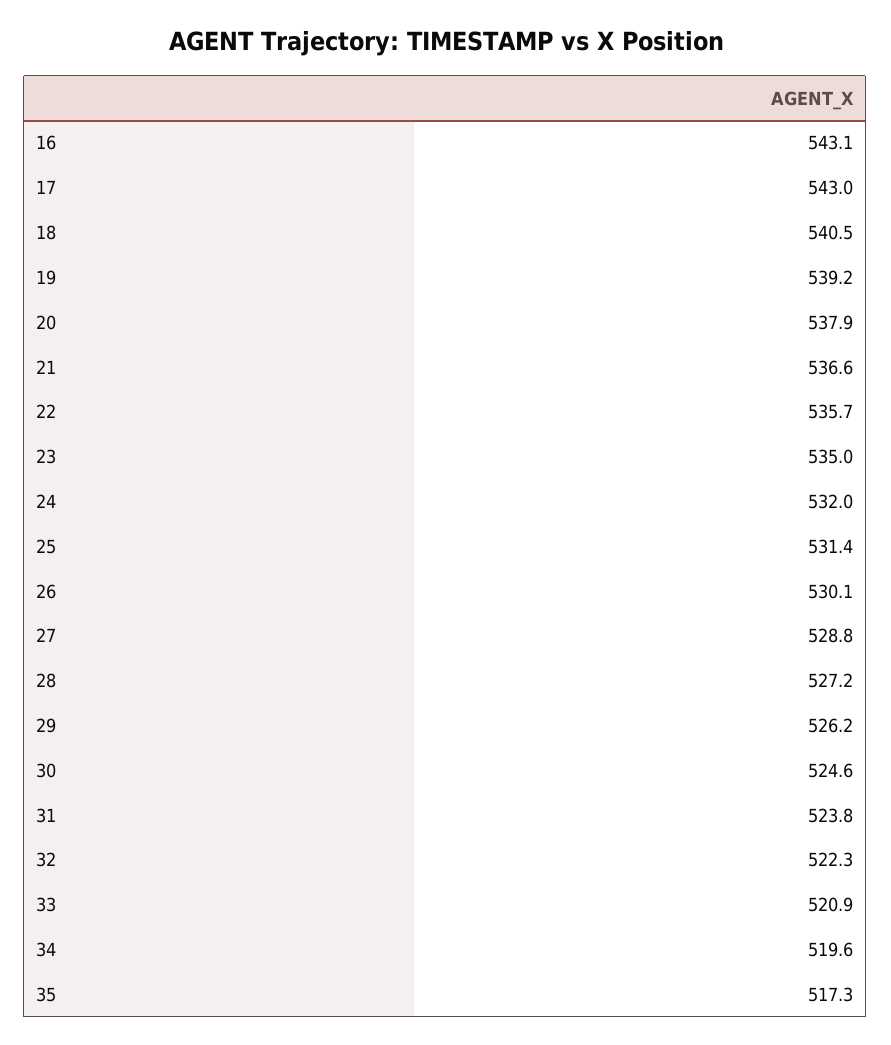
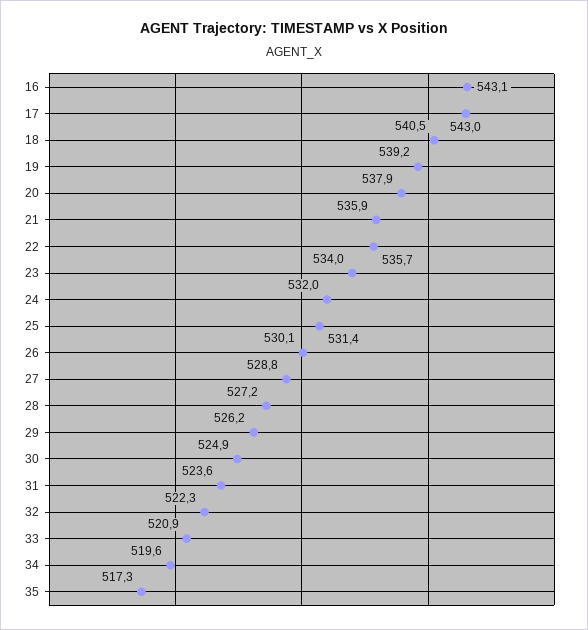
21: 536.6 -> 535.9
23: 535 -> 534
30: 524.6 -> 524.9
31: 523.8 -> 523.6

